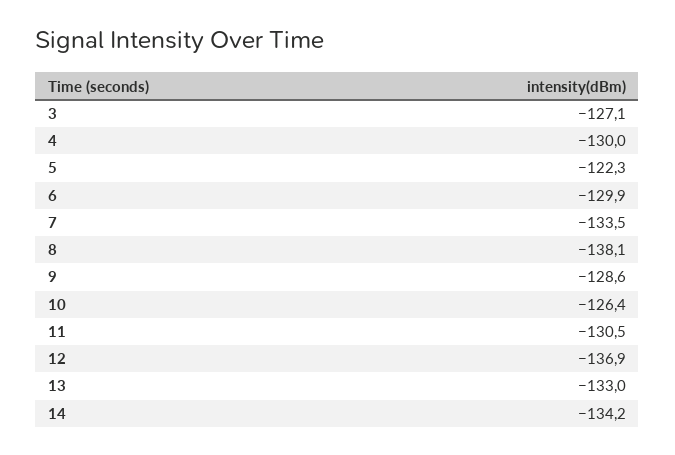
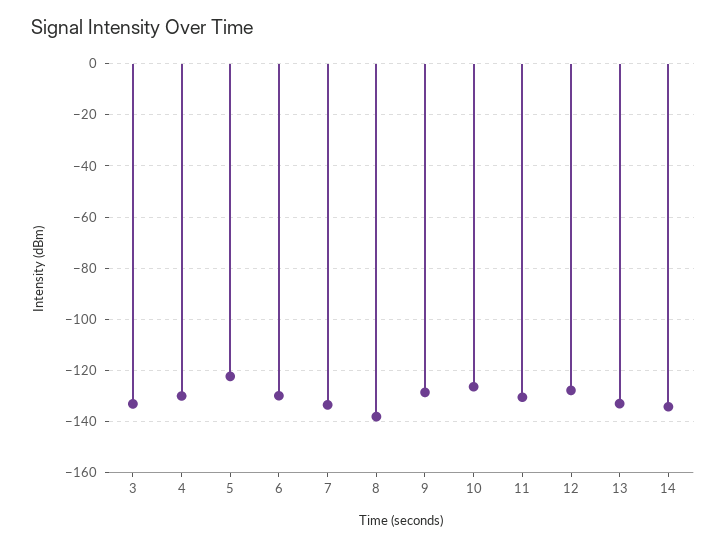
3: -127.1 -> -132.5
12: -136.9 -> -127.5

